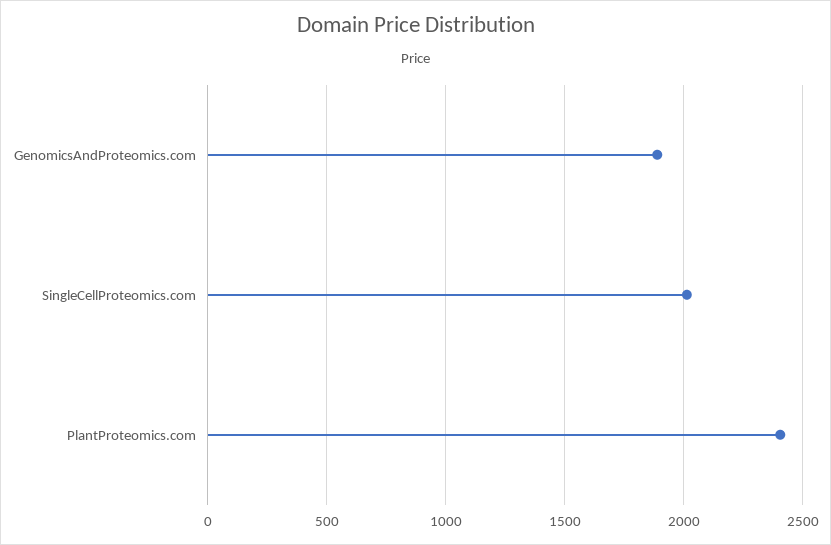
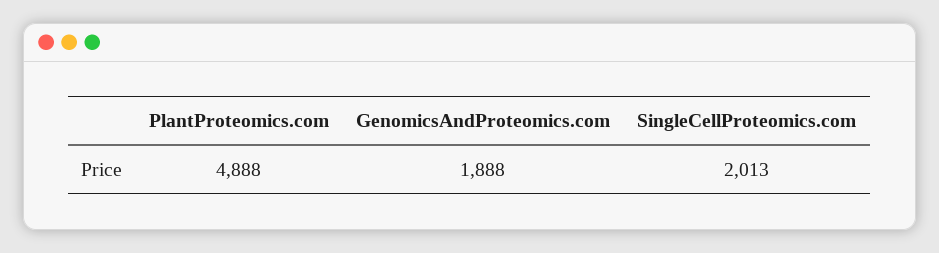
PlantProteomics.com: 2400 -> 4888

